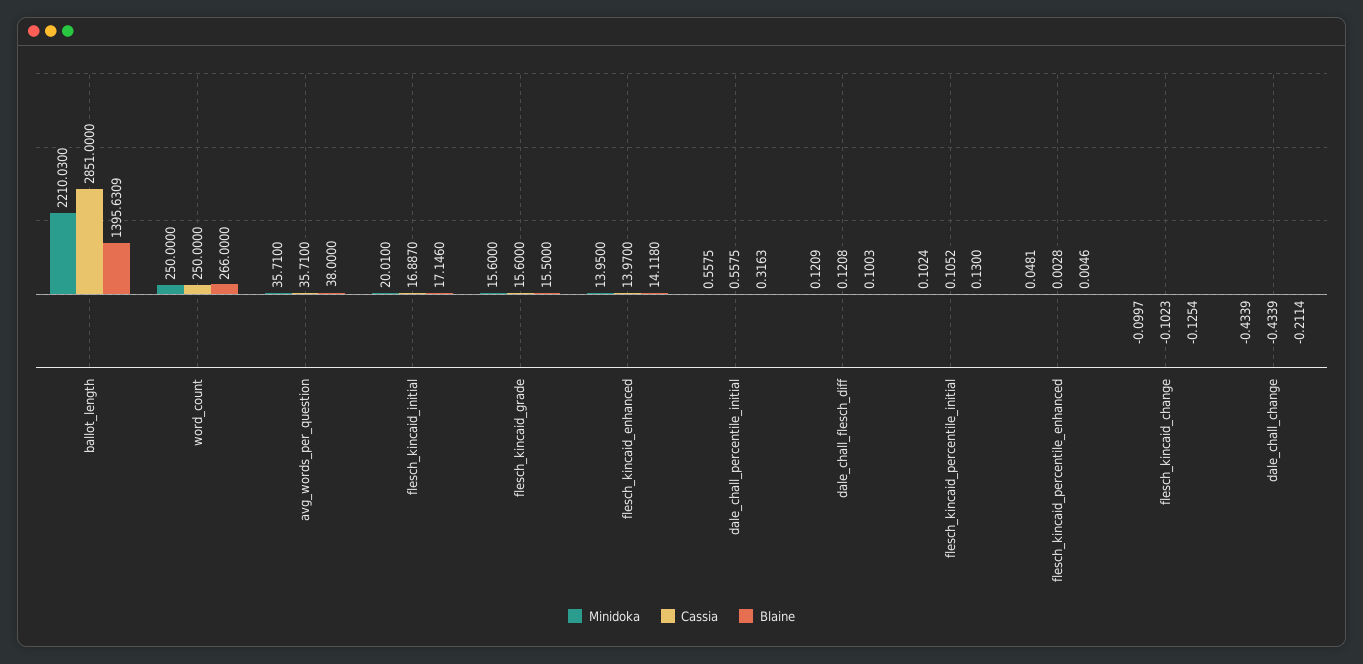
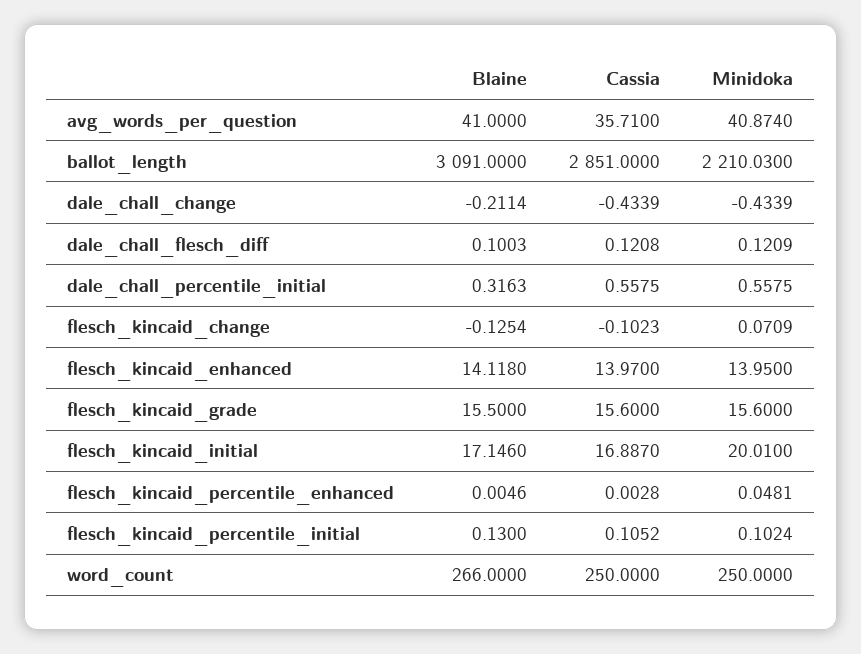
Blaine, ballot_length: 1395.6309 -> 3091
Minidoka, avg_words_per_question: 35.71 -> 40.874
Blaine, avg_words_per_question: 38 -> 41
Minidoka, flesch_kincaid_change: -0.0997 -> 0.0709

